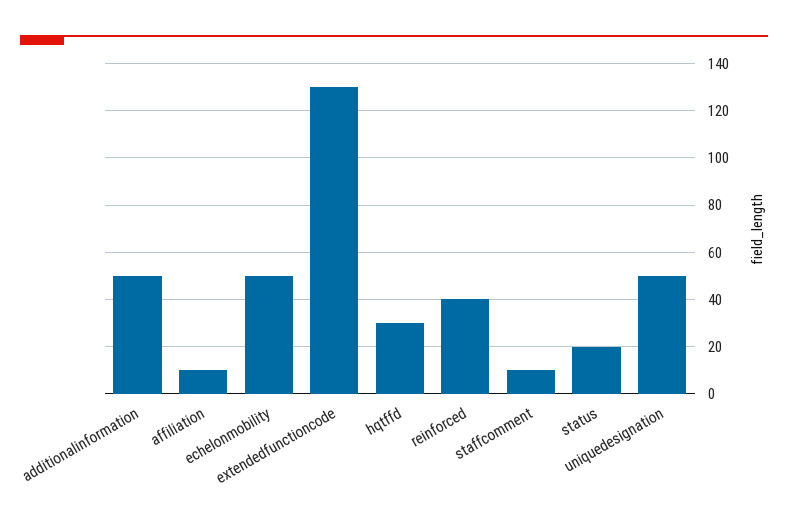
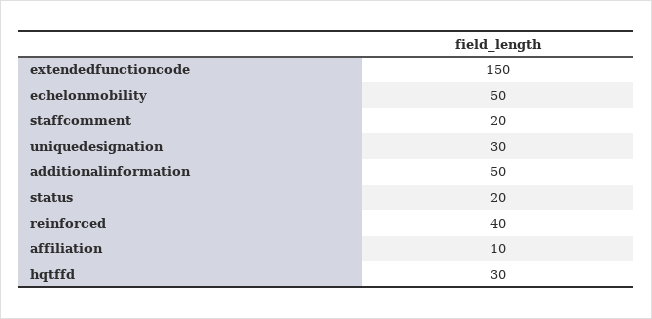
extendedfunctioncode: 130 -> 150
staffcomment: 10 -> 20
uniquedesignation: 50 -> 30

